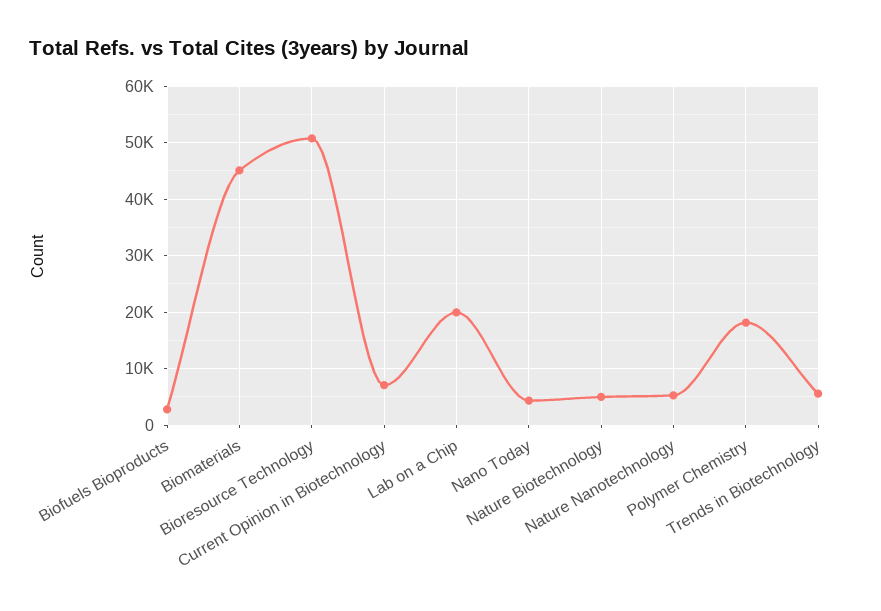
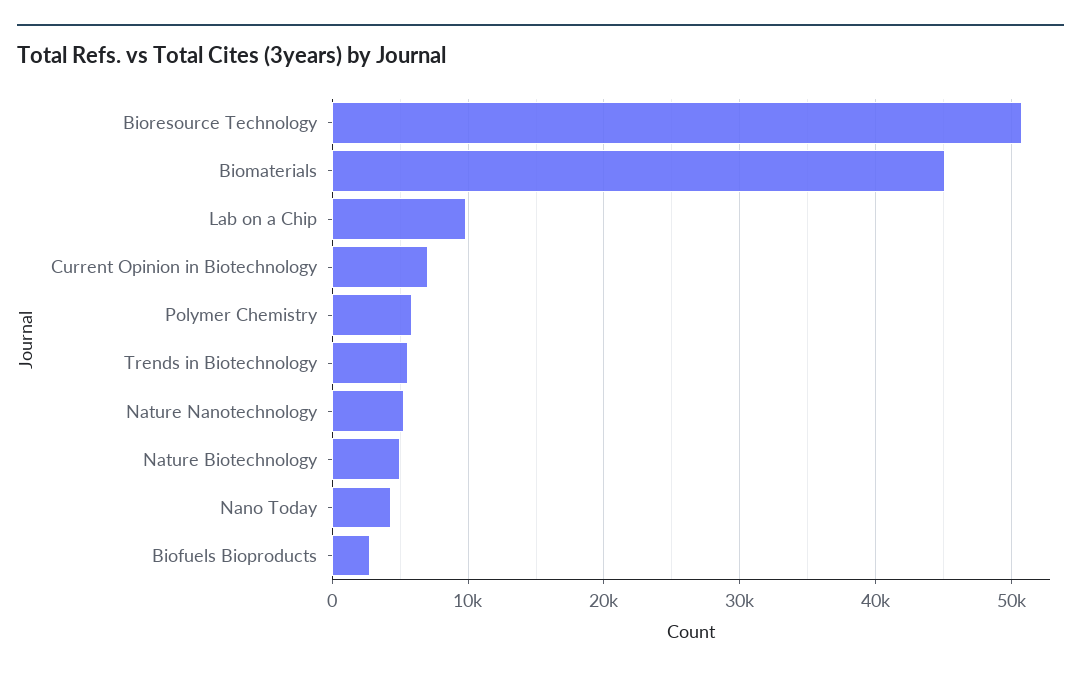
Lab on a Chip: 20000 -> 10000
Polymer Chemistry: 18000 -> 6000

